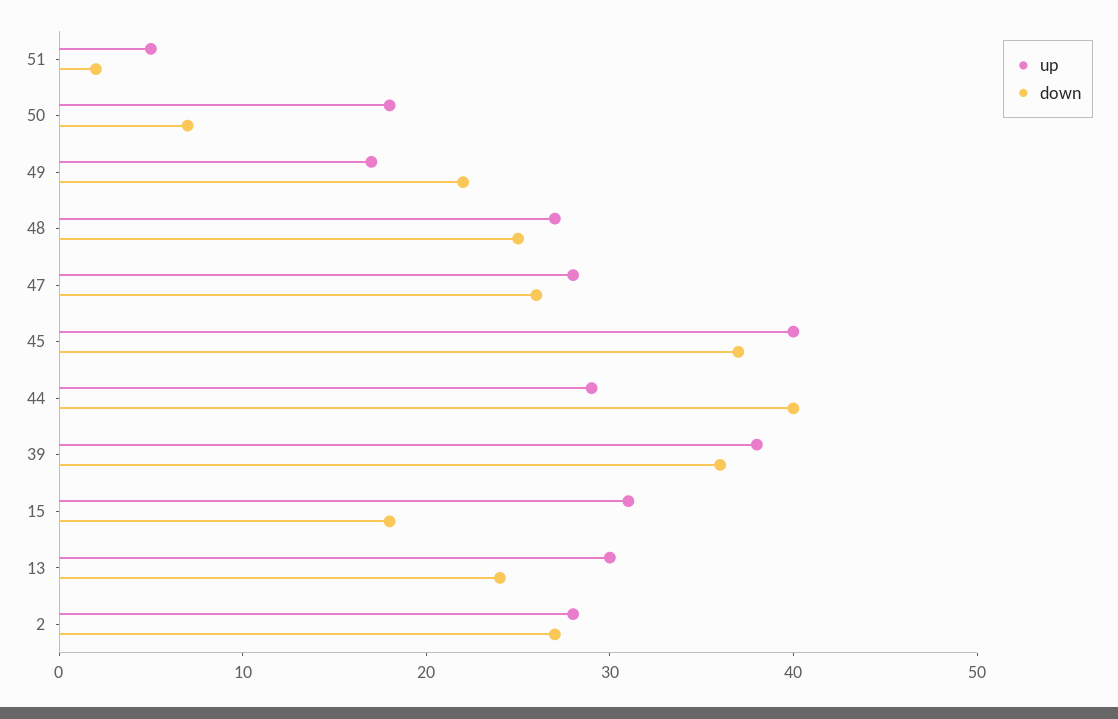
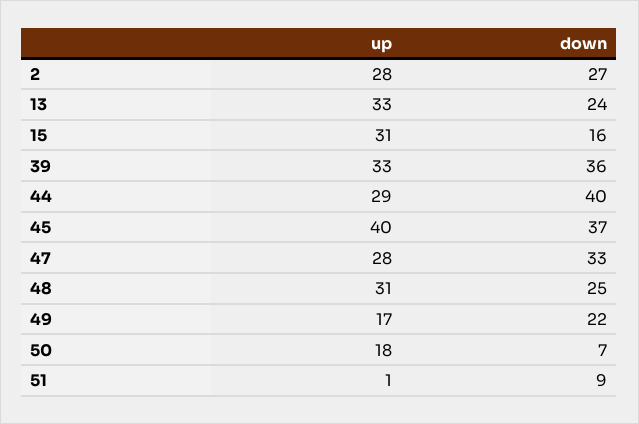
up, 51: 5 -> 1
down, 51: 2 -> 9
up, 48: 27 -> 31
down, 47: 26 -> 33
up, 39: 38 -> 33
down, 15: 18 -> 16
up, 13: 30 -> 33

